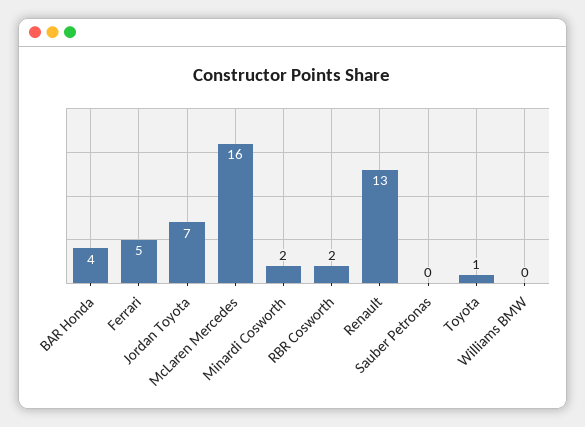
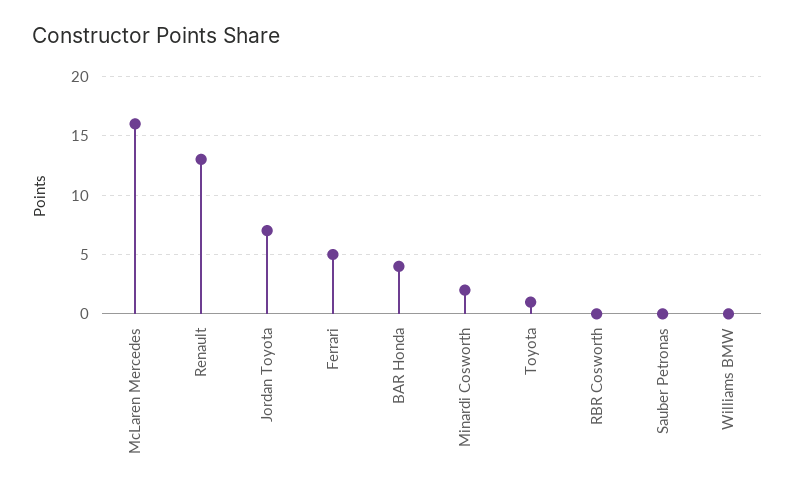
RBR Cosworth: 2 -> 0

